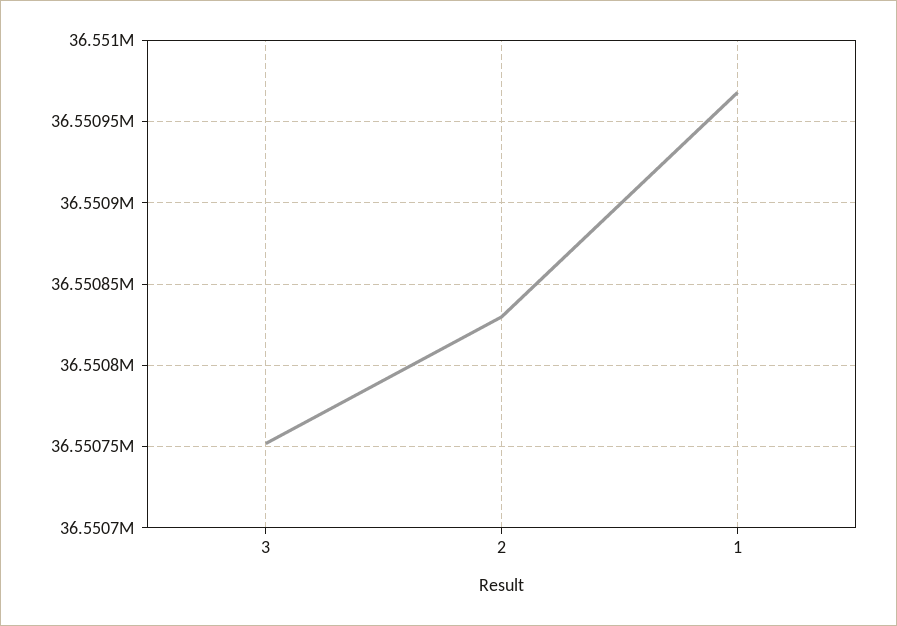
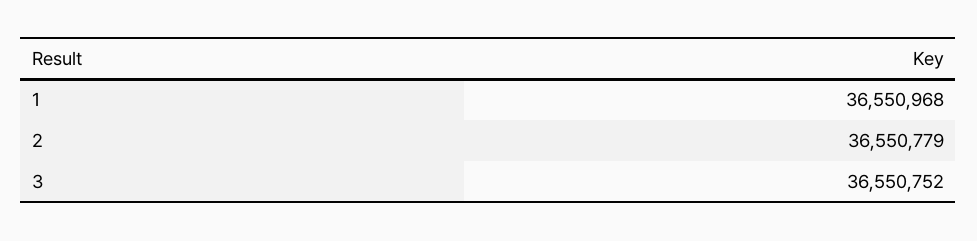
2: 36550830 -> 36550779

